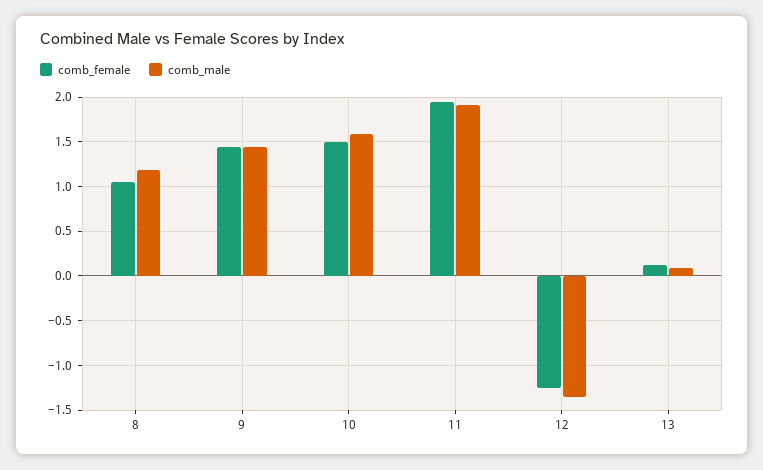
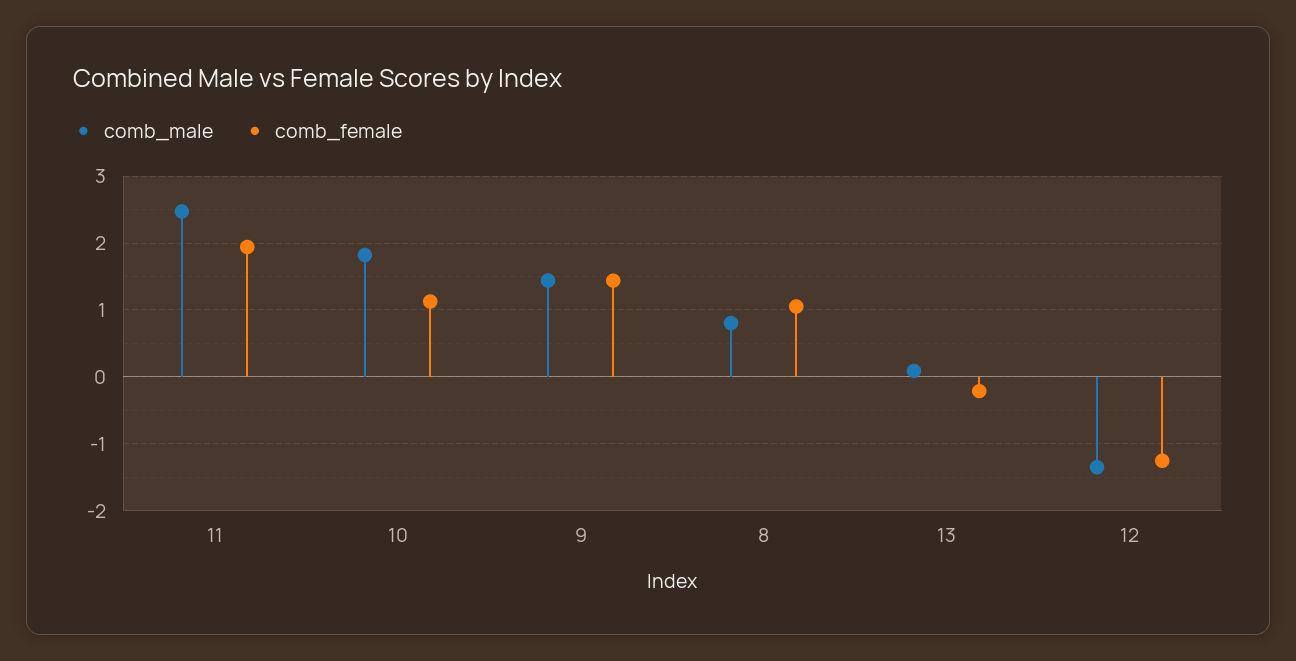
comb_male, 8: 1.2 -> 0.8
comb_female, 10: 1.5 -> 1.1
comb_male, 10: 1.6 -> 1.8
comb_male, 11: 1.9 -> 2.5
comb_female, 13: 0.1 -> -0.2

